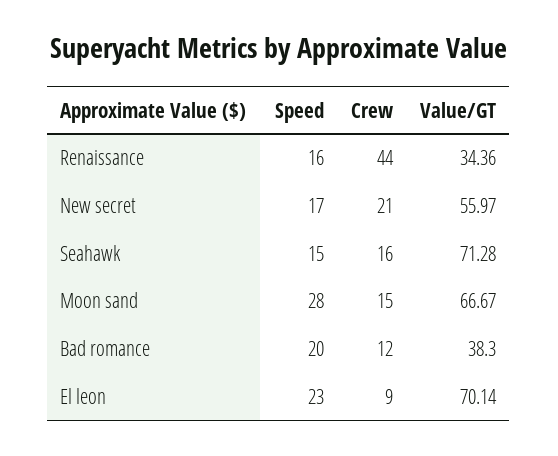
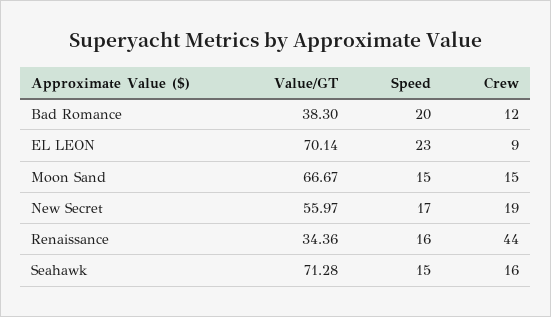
Crew, New secret: 21 -> 19
Speed, Moon sand: 28 -> 15

